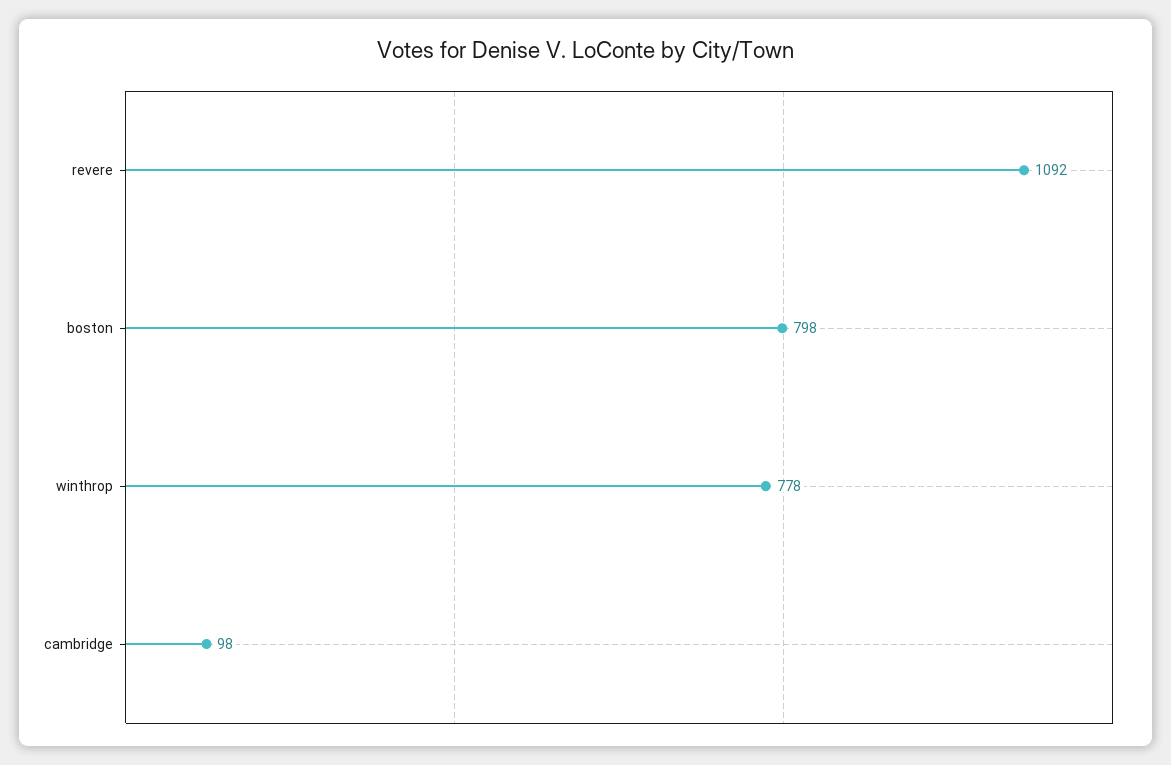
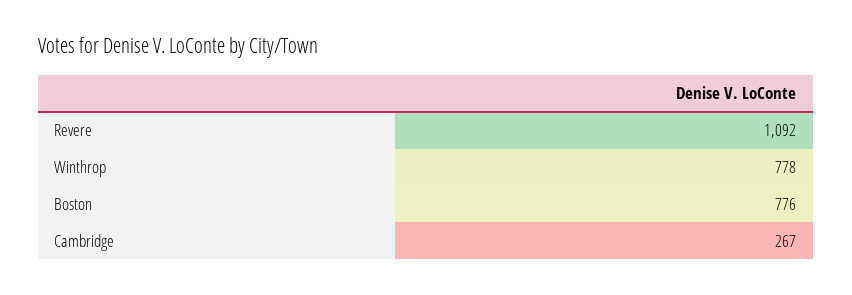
boston: 798 -> 776
cambridge: 98 -> 267

